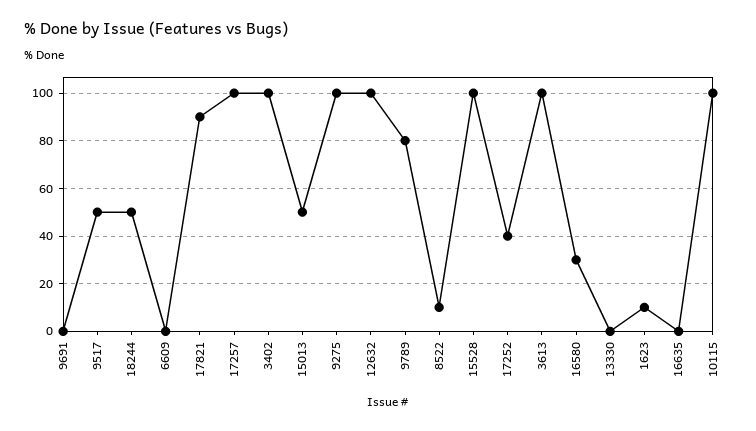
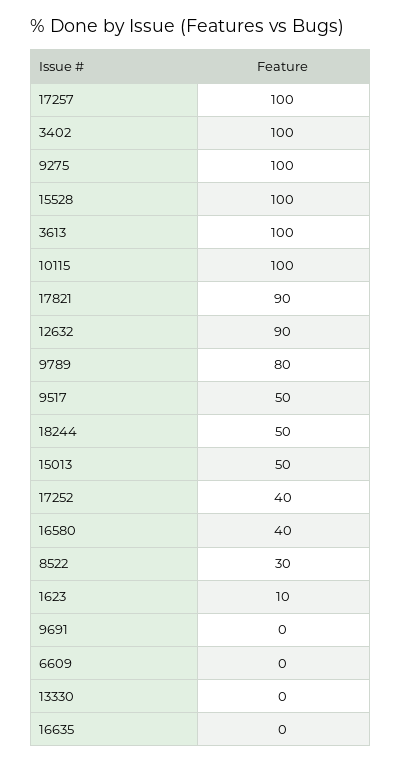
12632: 100 -> 90
8522: 10 -> 30
16580: 30 -> 40

